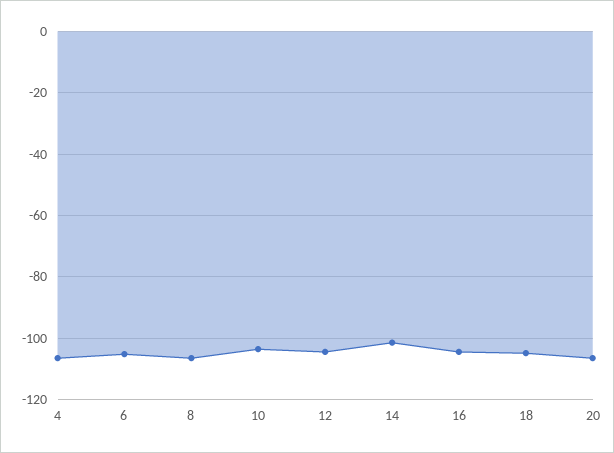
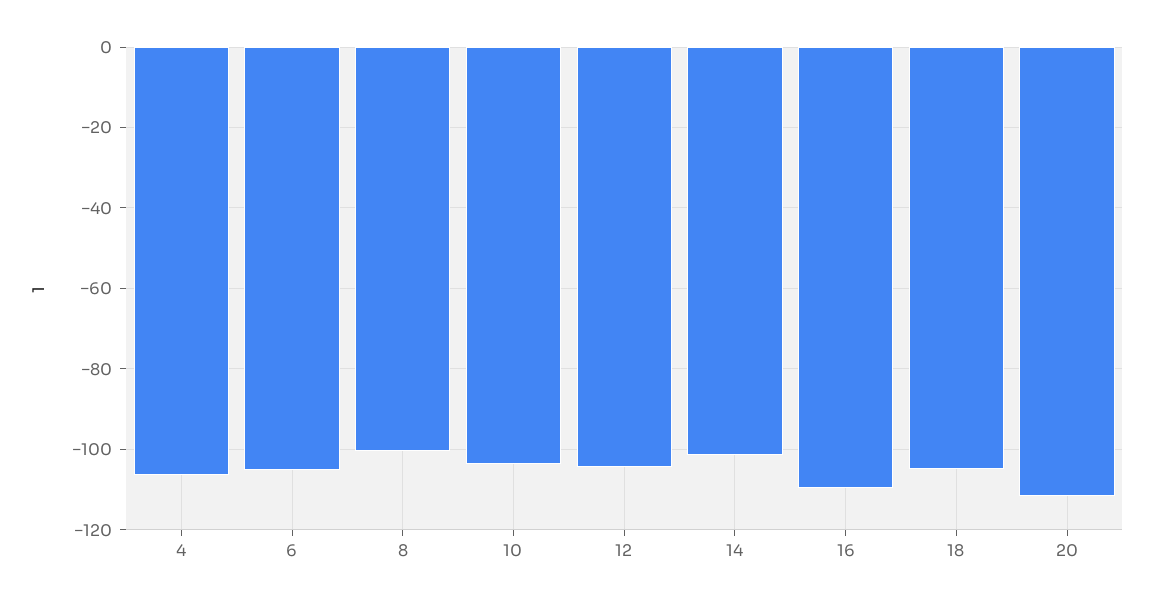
8: -106 -> -100
16: -104 -> -110
20: -106 -> -112

